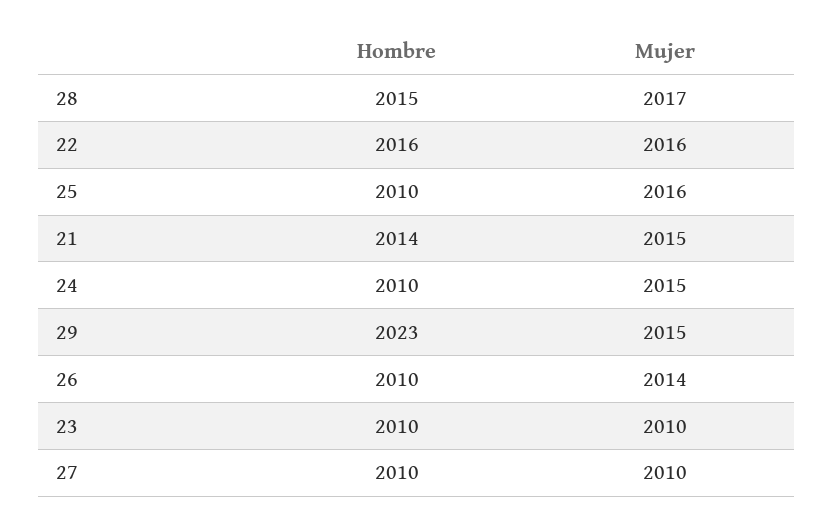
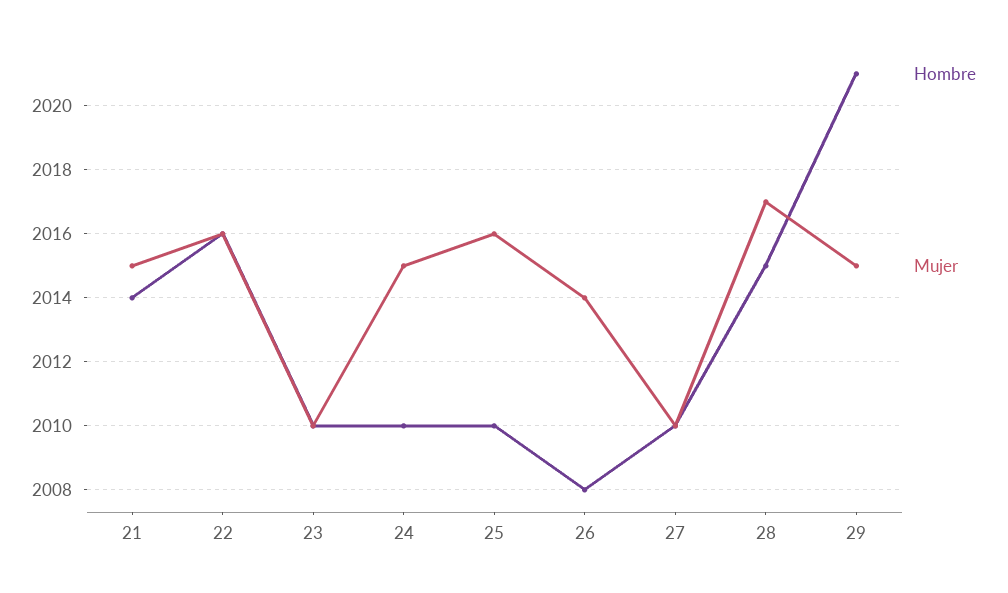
Hombre, 29: 2023 -> 2021
Hombre, 26: 2010 -> 2008

